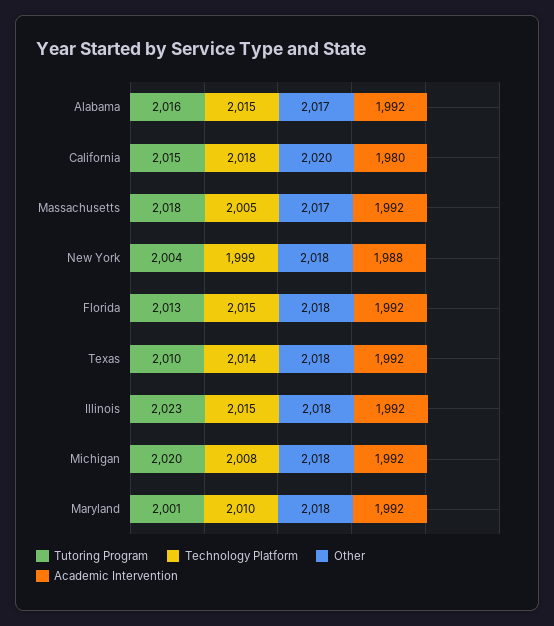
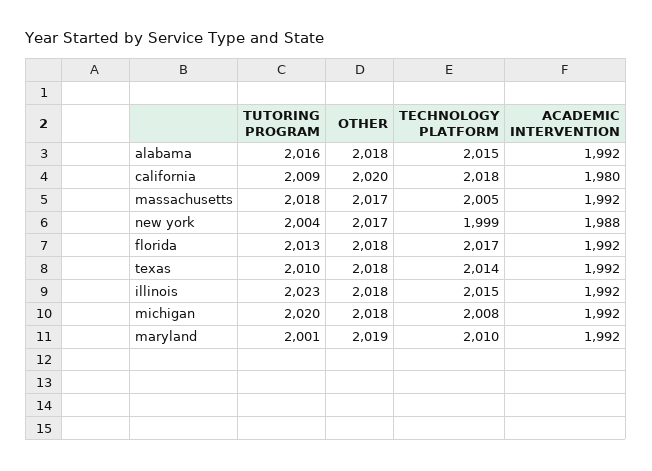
Other, Alabama: 2017 -> 2018
Tutoring Program, California: 2015 -> 2009
Other, New York: 2018 -> 2017
Technology Platform, Florida: 2015 -> 2017
Other, Maryland: 2018 -> 2019

